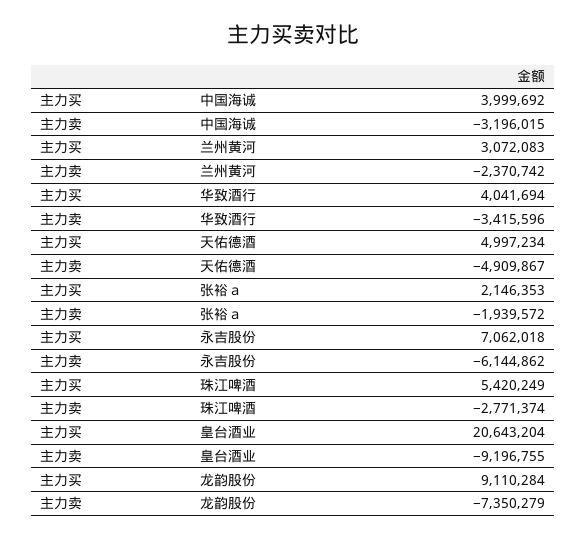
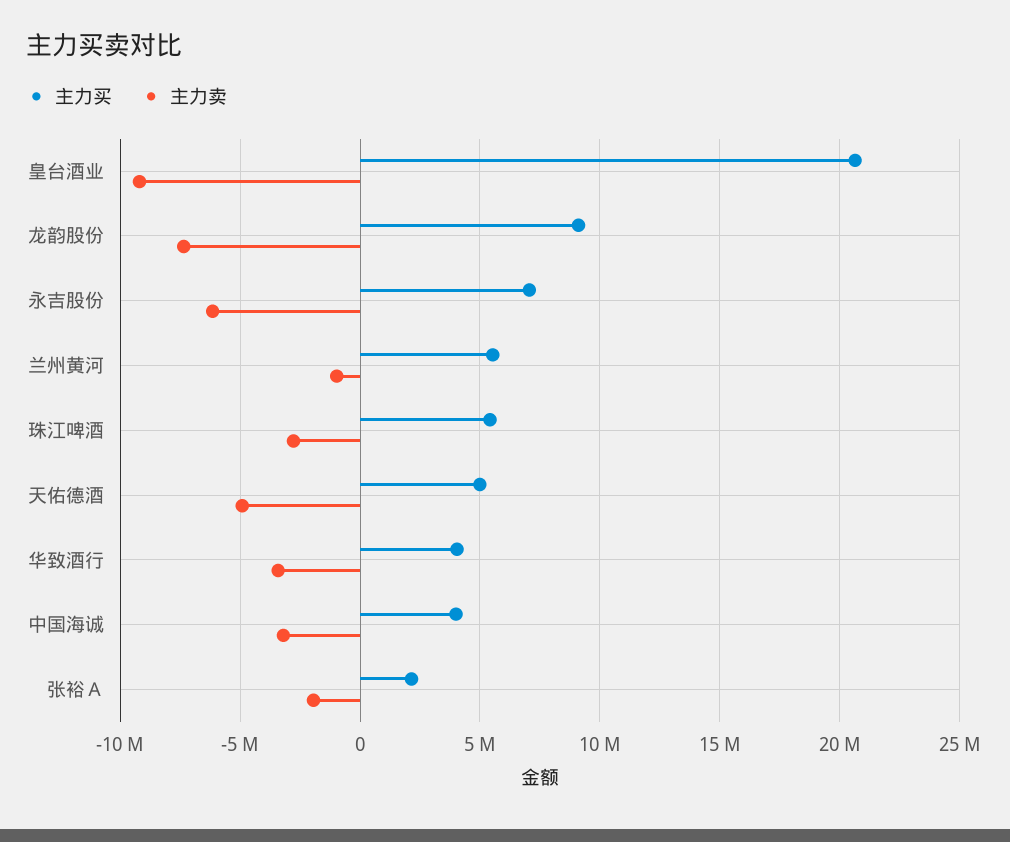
主力买, 兰州黄河: 3072083 -> 5500000
主力卖, 兰州黄河: -2370742 -> -1000000

